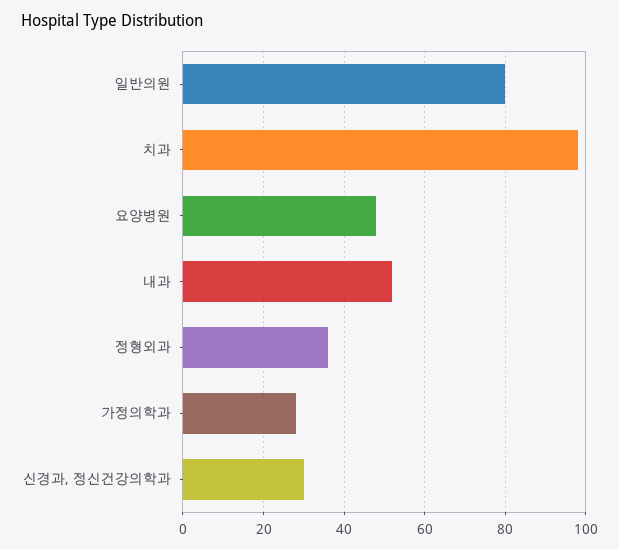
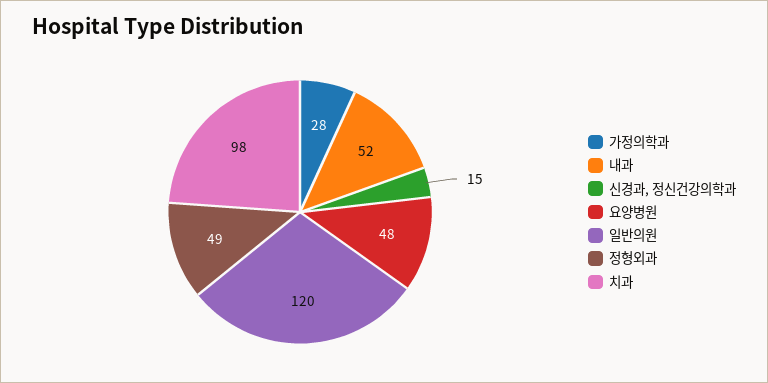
일반의원: 80 -> 120
정형외과: 35 -> 49
신경과, 정신건강의학과: 30 -> 15

